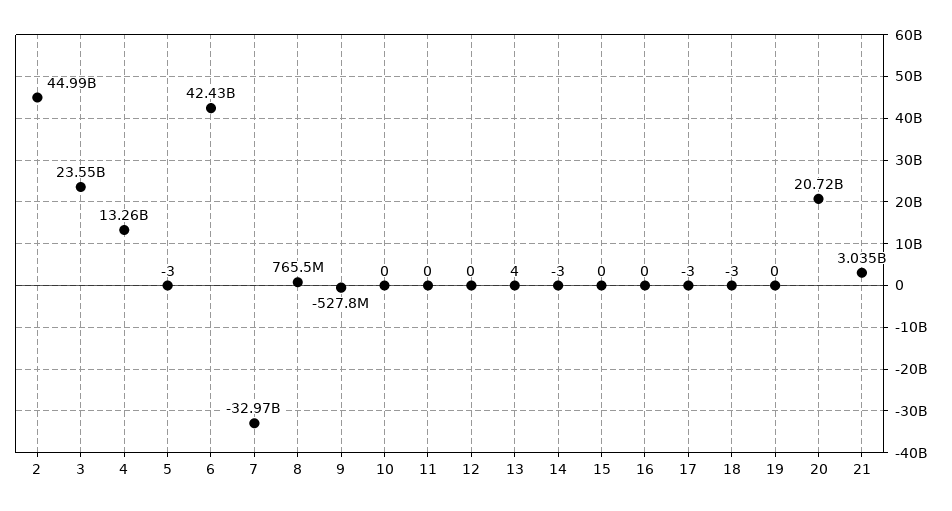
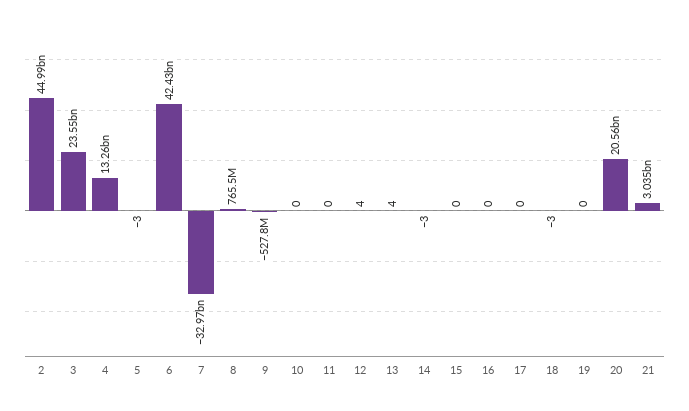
12: 0 -> 4
17: -3 -> 0
20: 20720000000 -> 20560000000

